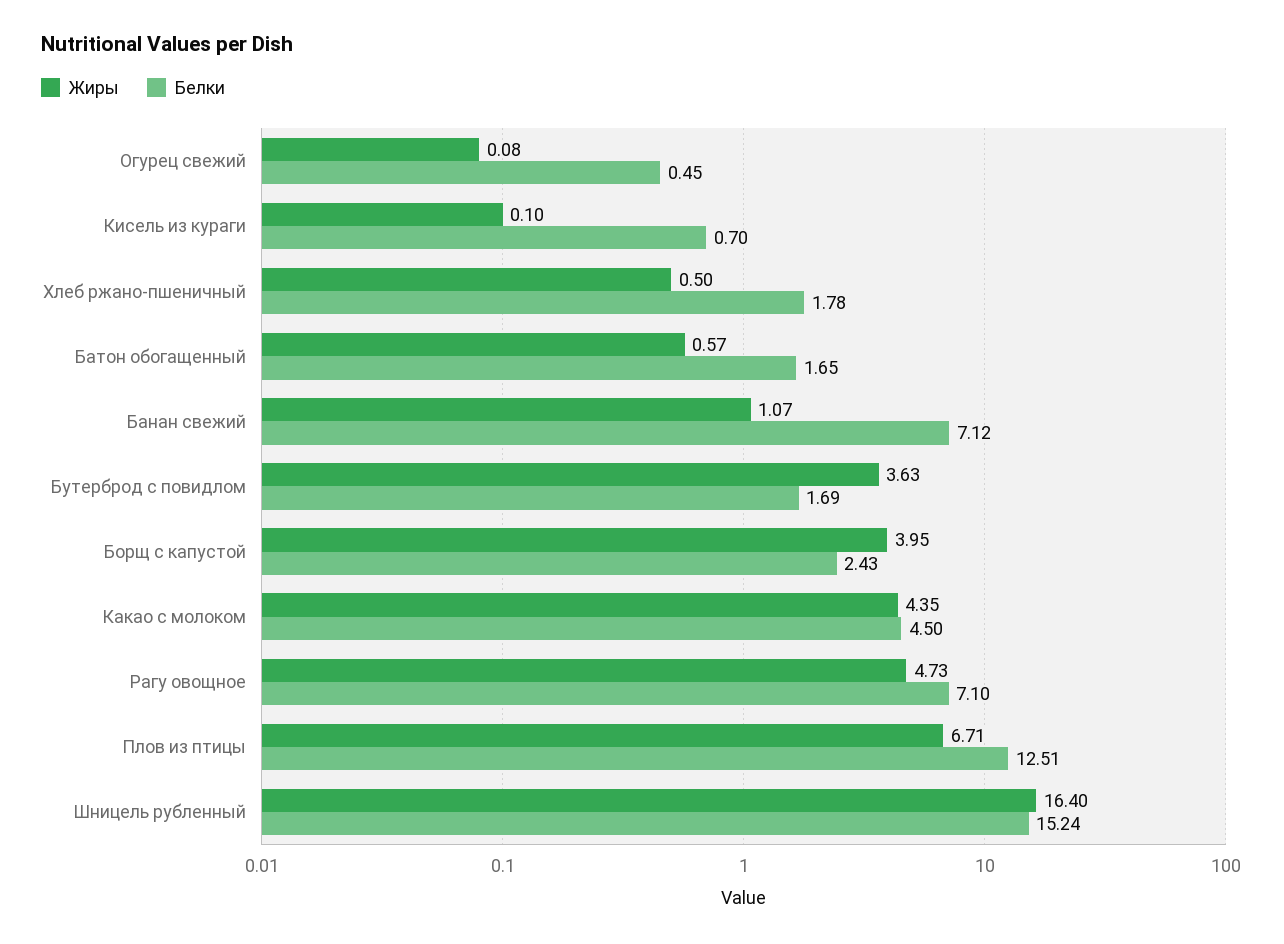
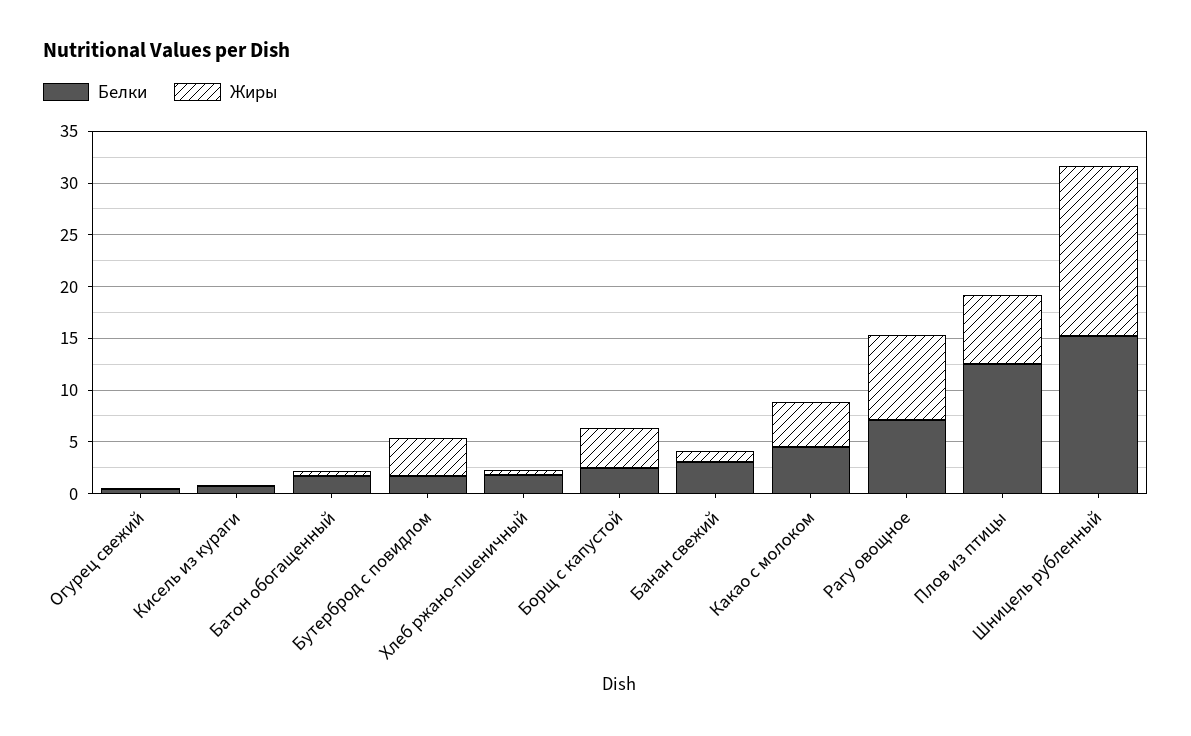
Белки, Банан свежий: 7.12 -> 3
Жиры, Рагу овощное: 4.73 -> 8

